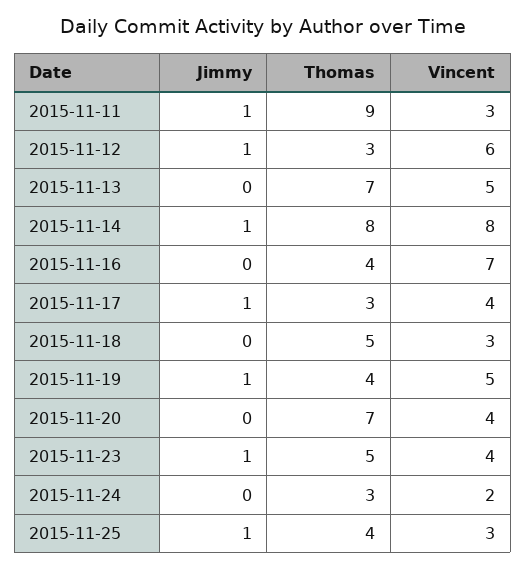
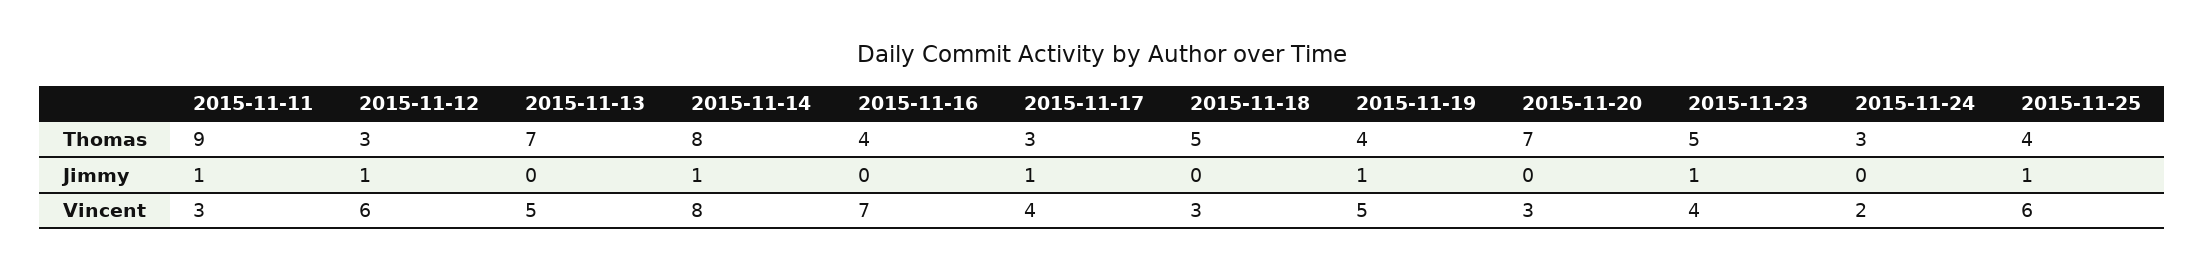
Vincent, 2015-11-20: 4 -> 3
Vincent, 2015-11-25: 3 -> 6

